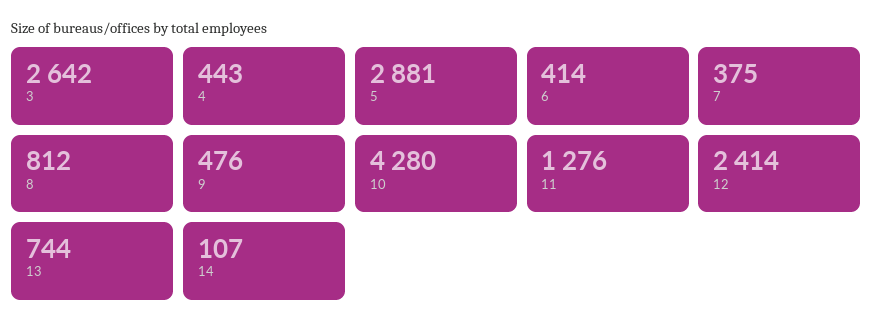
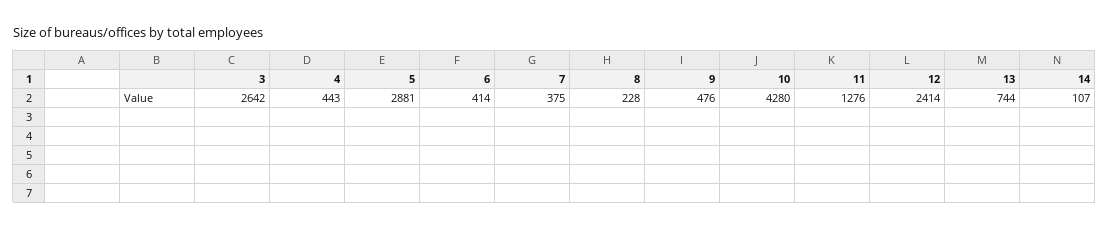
8: 812 -> 228

